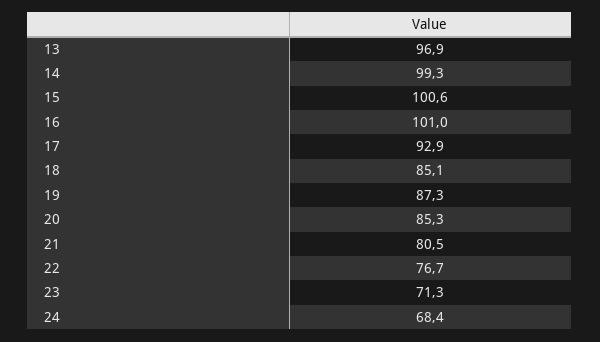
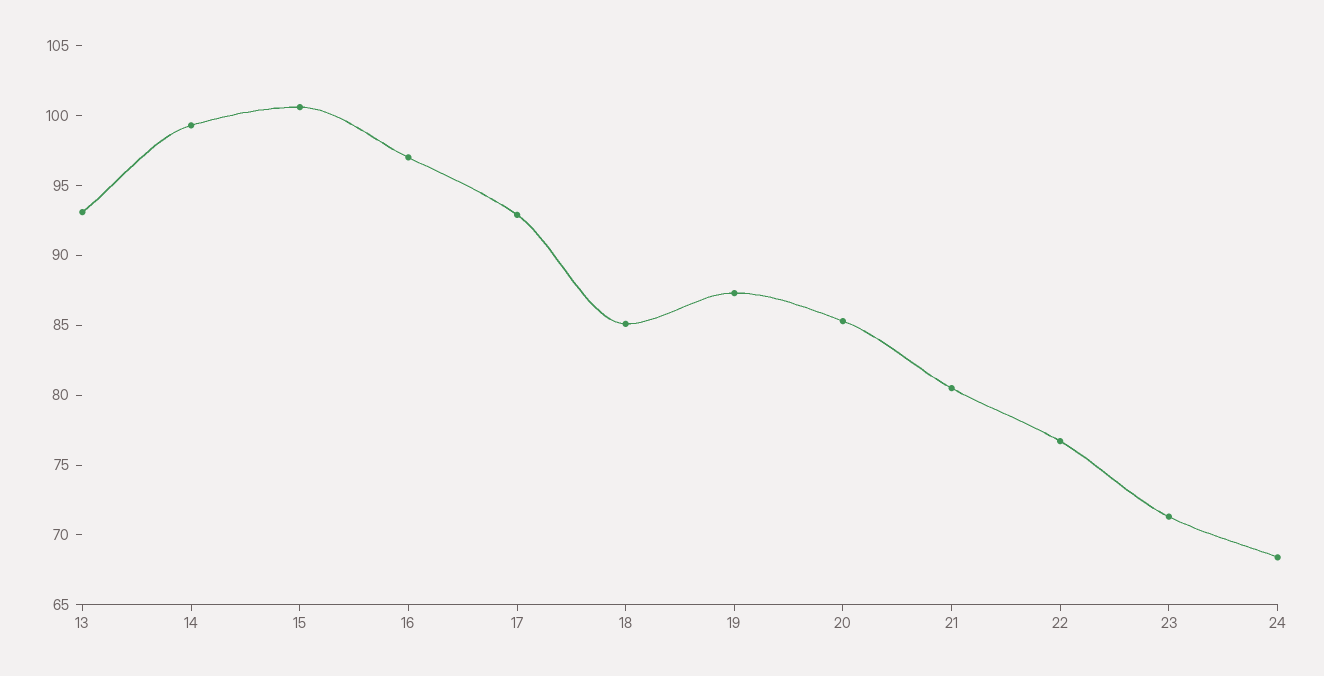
13: 96.9 -> 93
16: 101 -> 97

